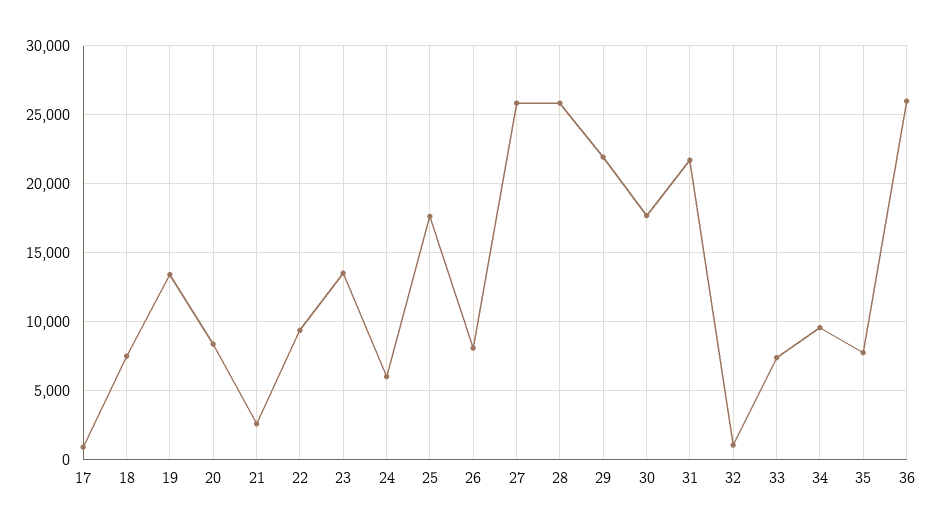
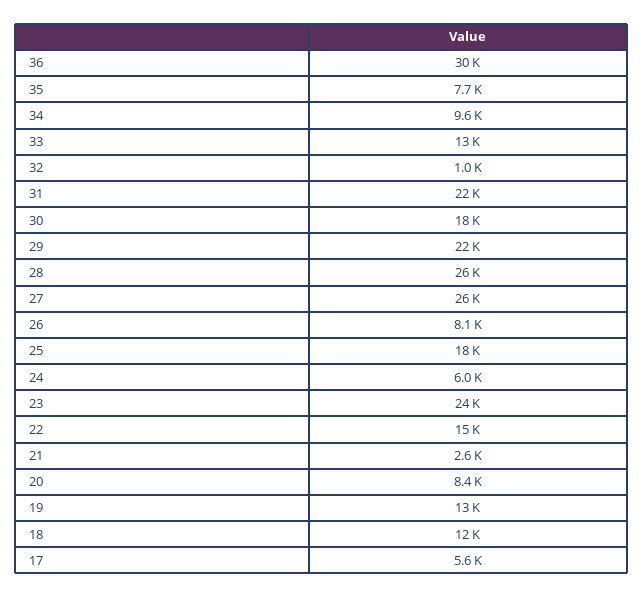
17: 1000 -> 5600
18: 7500 -> 12000
22: 9500 -> 15000
23: 13500 -> 24000
33: 7500 -> 13000
36: 26000 -> 30000

